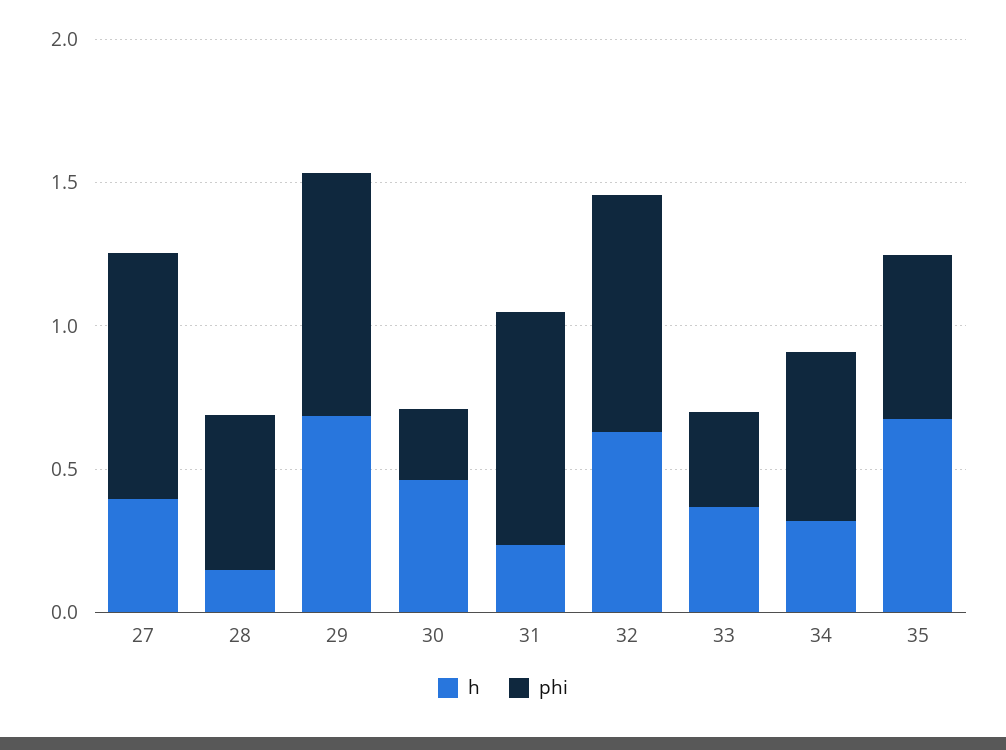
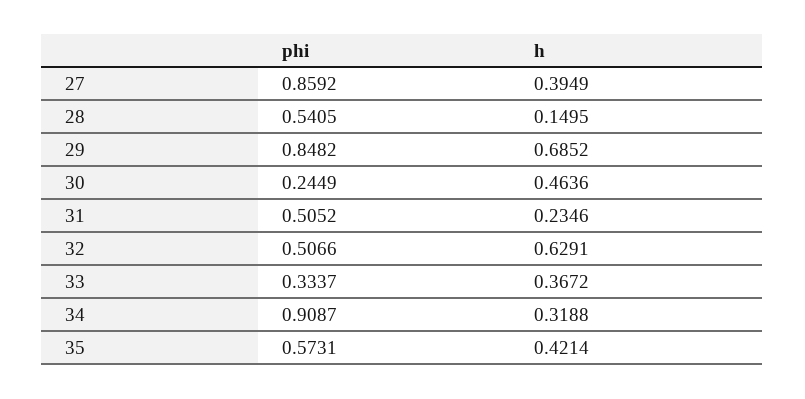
phi, 31: 0.8 -> 0.5052
phi, 32: 0.8 -> 0.5066
phi, 34: 0.6 -> 0.9087
h, 35: 0.7 -> 0.4214

